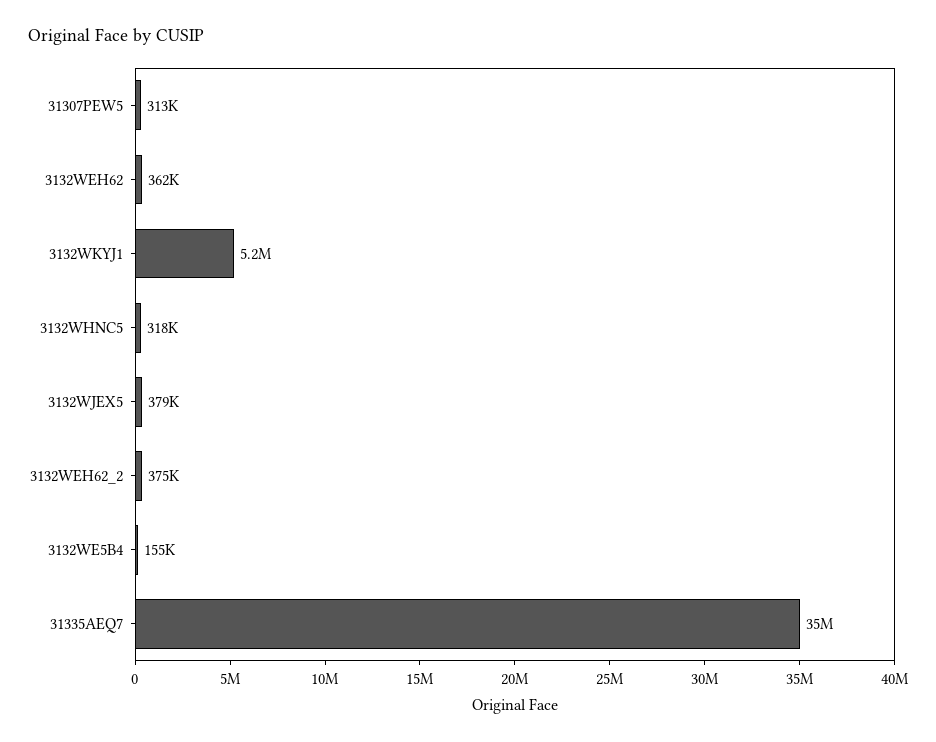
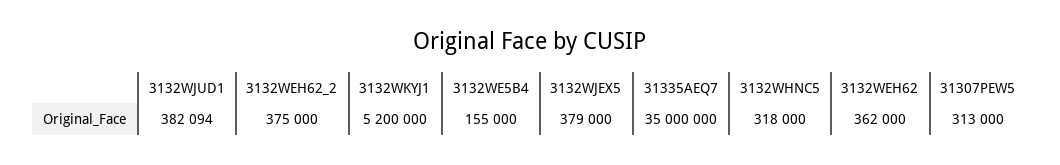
3132WJUD1: none -> 382094

